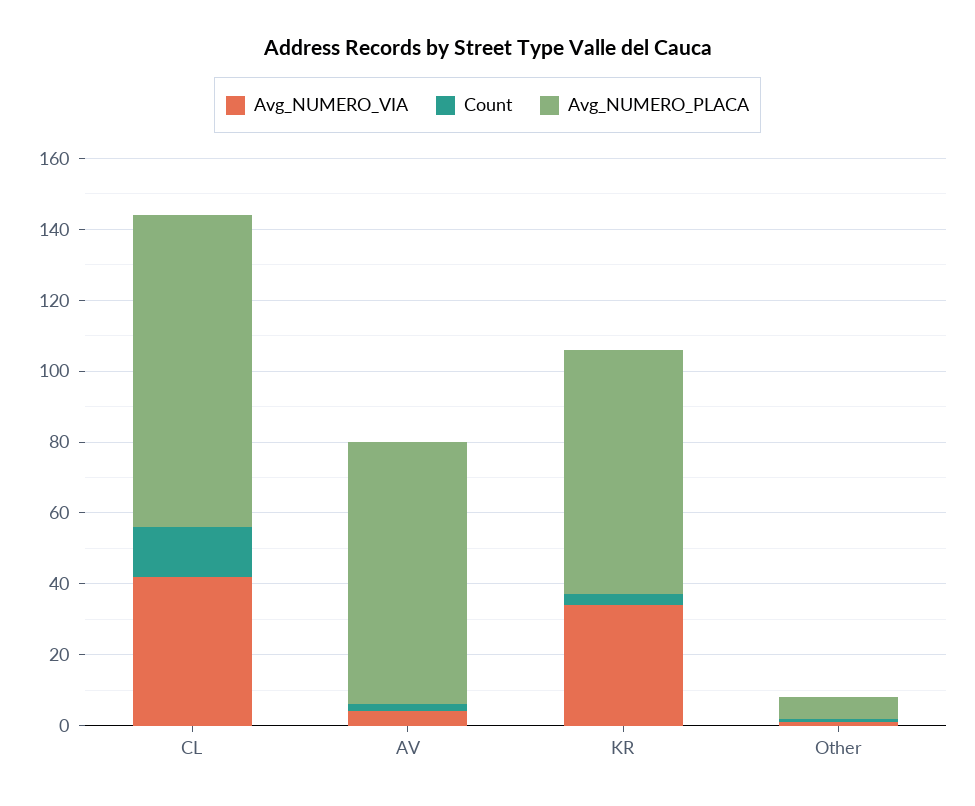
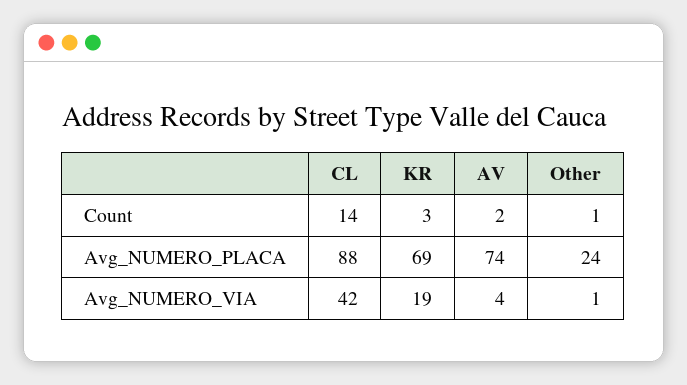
Avg_NUMERO_VIA, KR: 35 -> 19
Avg_NUMERO_PLACA, Other: 5 -> 24

